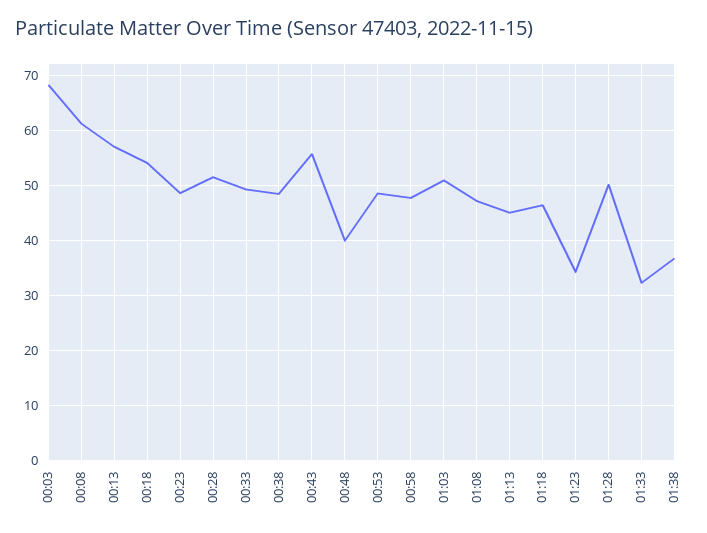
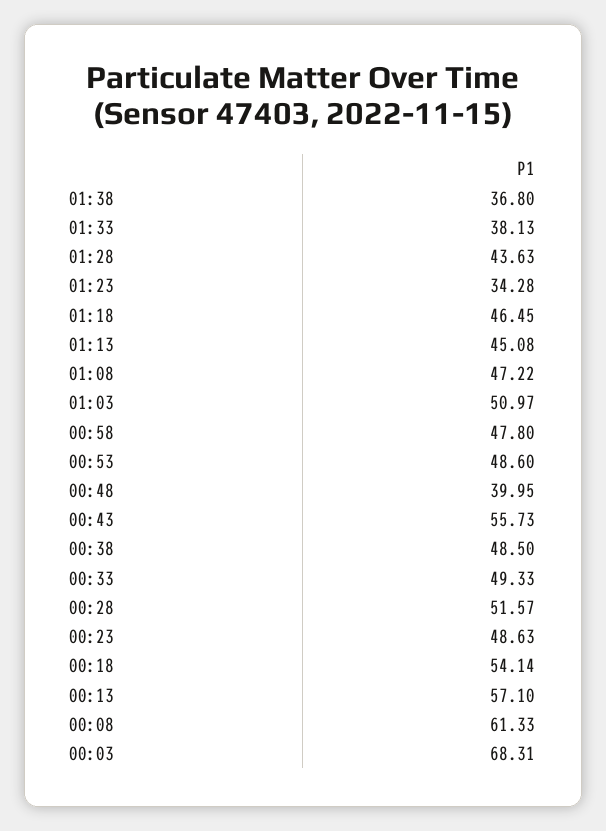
01:28: 50 -> 43.63
01:33: 32 -> 38.13

